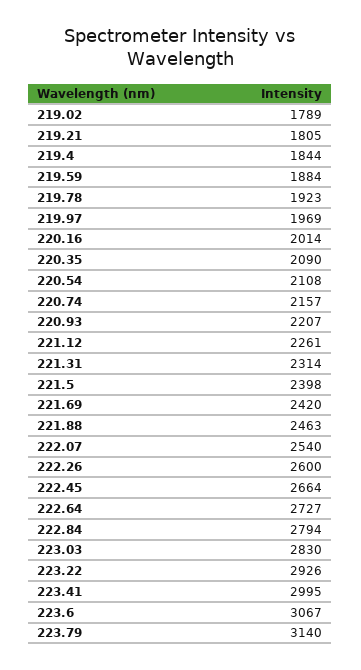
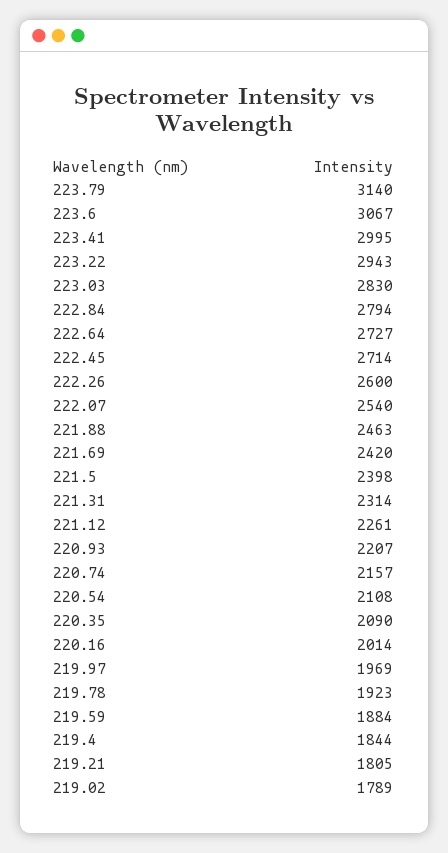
222.45: 2664 -> 2714
223.22: 2926 -> 2943

